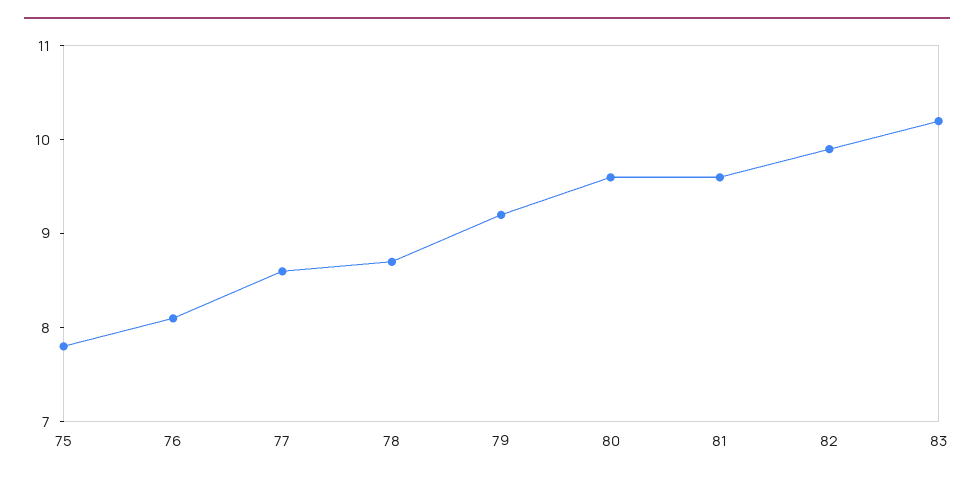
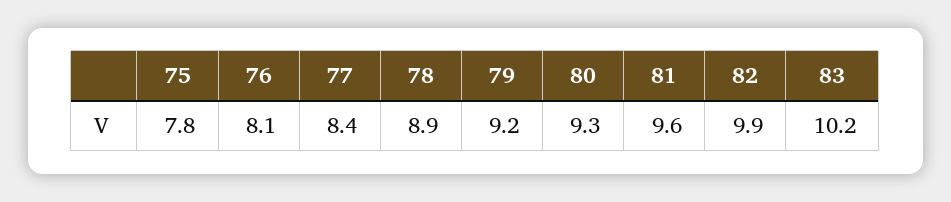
77: 8.6 -> 8.4
78: 8.7 -> 8.9
80: 9.6 -> 9.3

